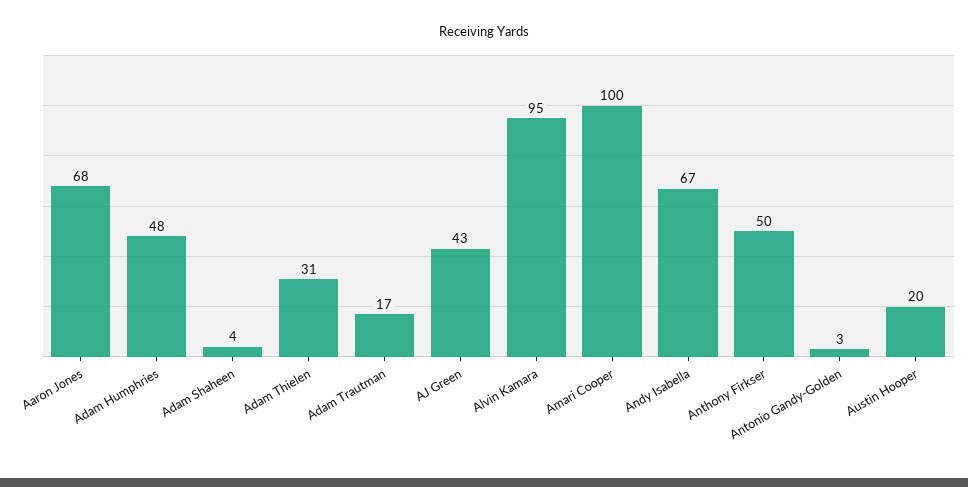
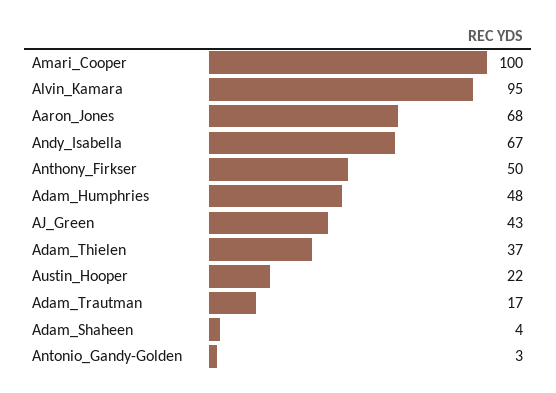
Adam Thielen: 31 -> 37
Austin Hooper: 20 -> 22

